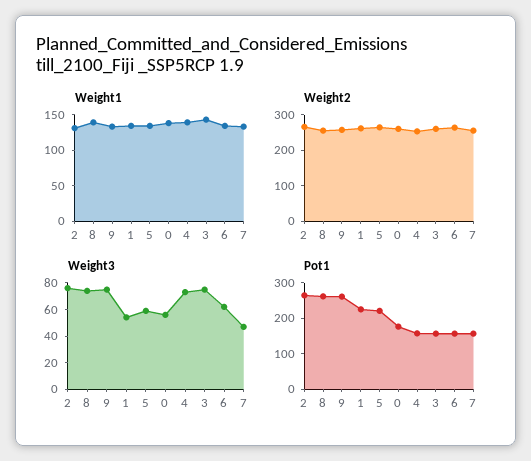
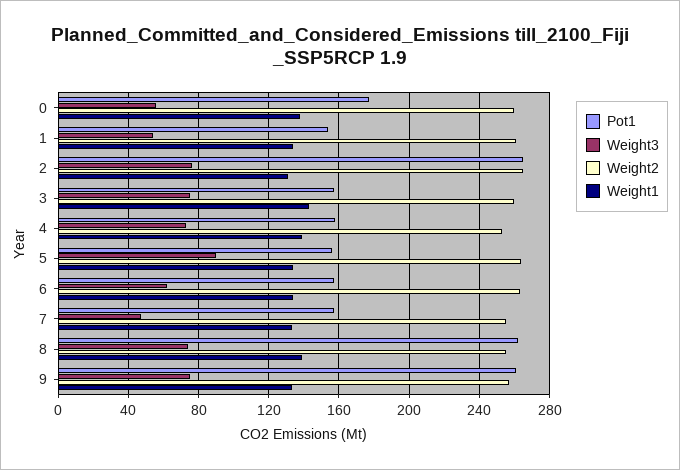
Weight3, 5: 60 -> 90
Pot1, 1: 225 -> 155
Pot1, 5: 225 -> 155

